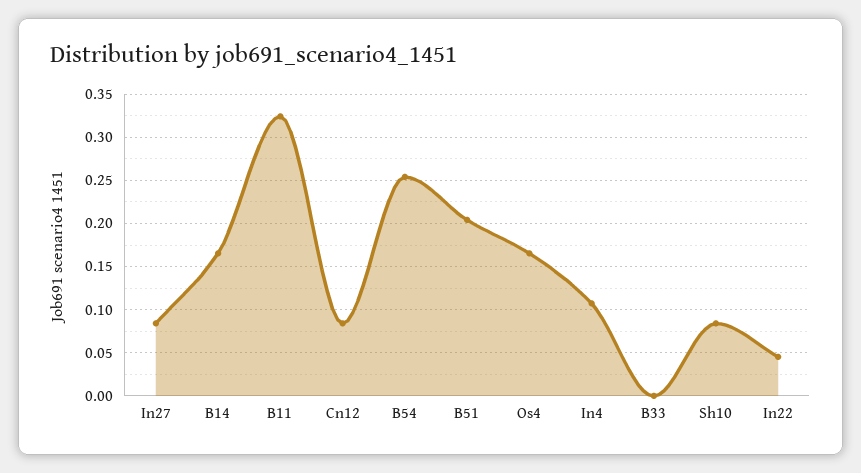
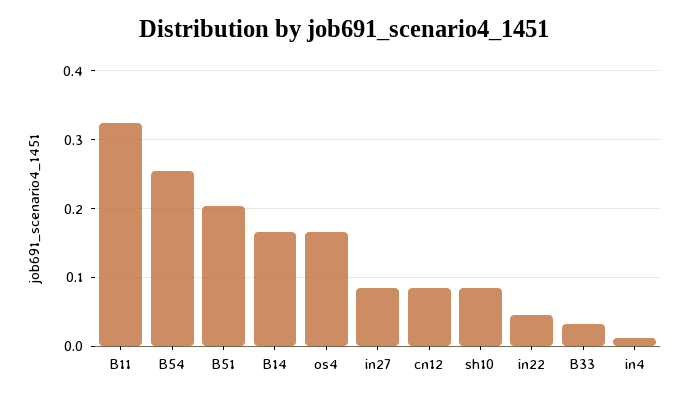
In4: 0.11 -> 0.01
B33: 0 -> 0.03

